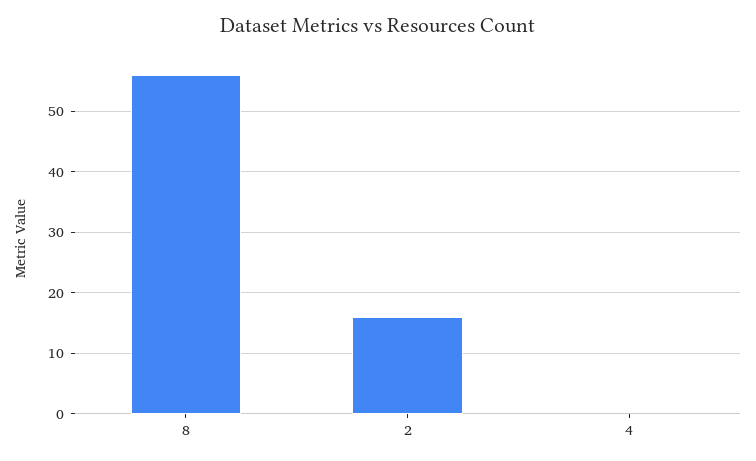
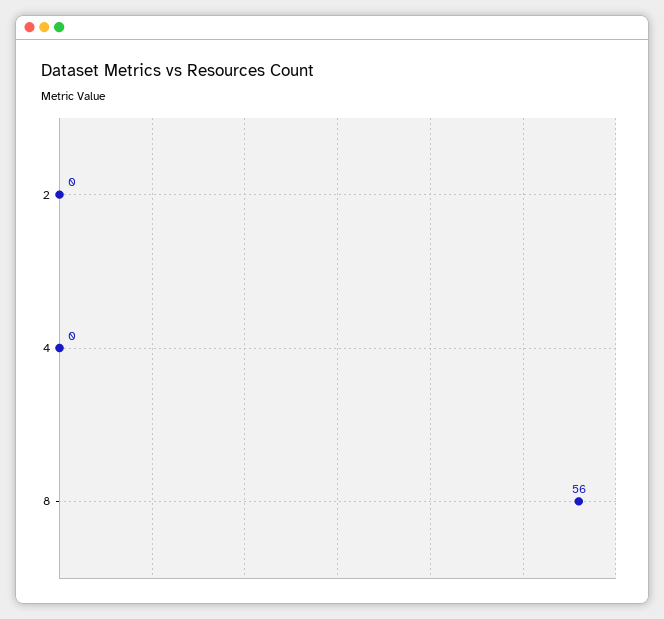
2: 16 -> 0

